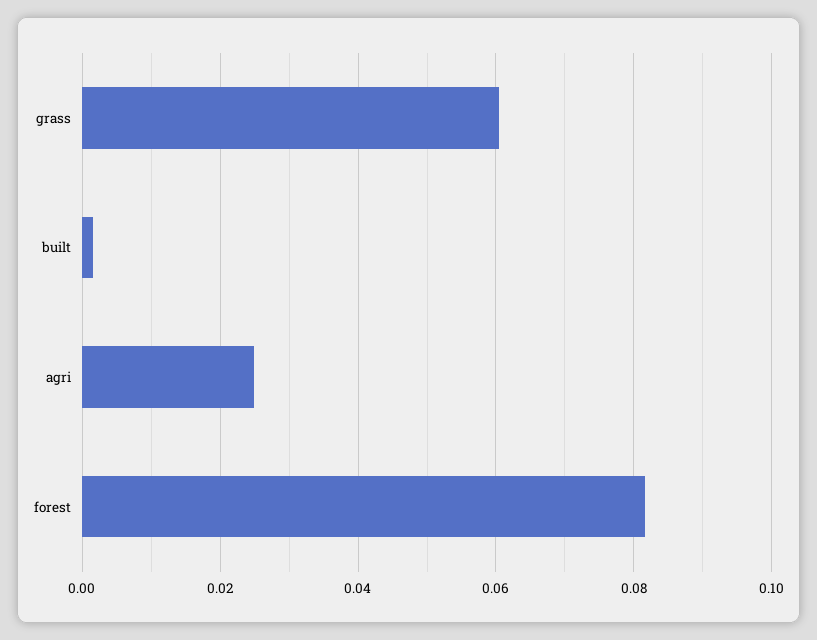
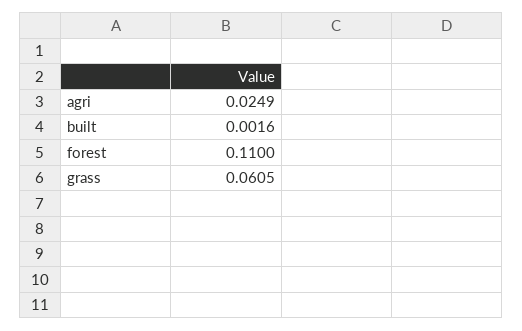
forest: 0.082 -> 0.11

